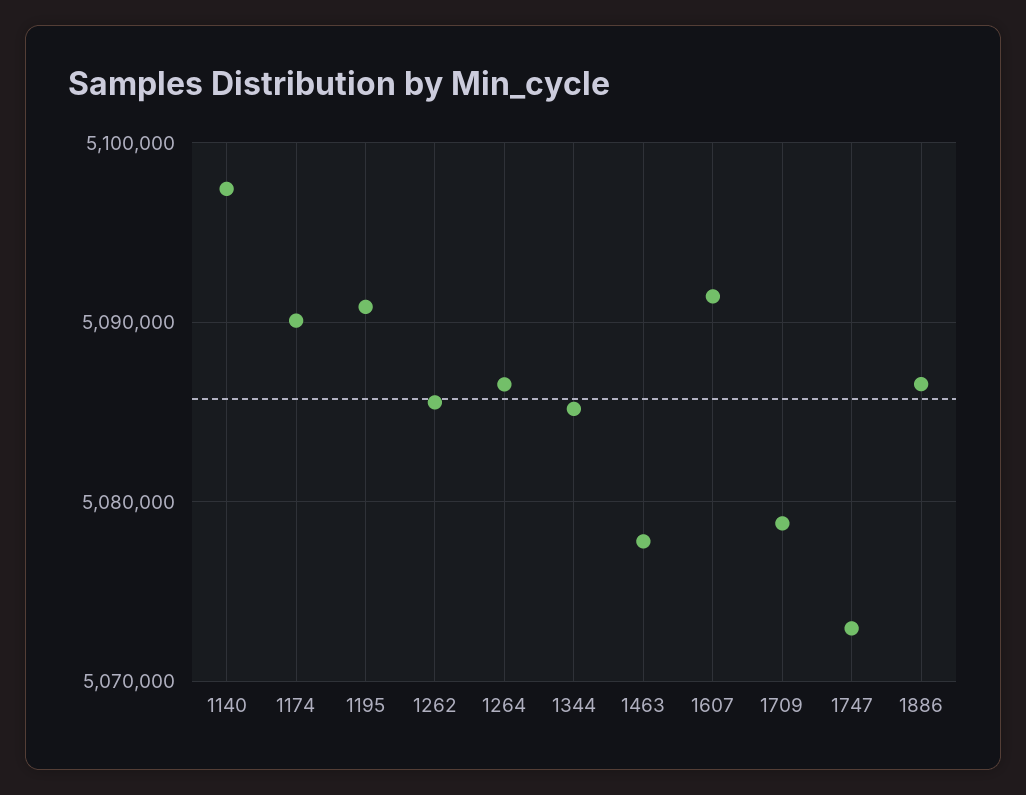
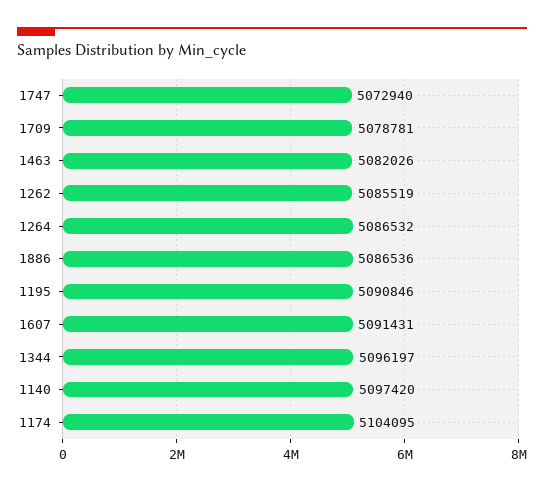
1174: 5090000 -> 5104095
1344: 5085000 -> 5096197
1463: 5078000 -> 5082026

